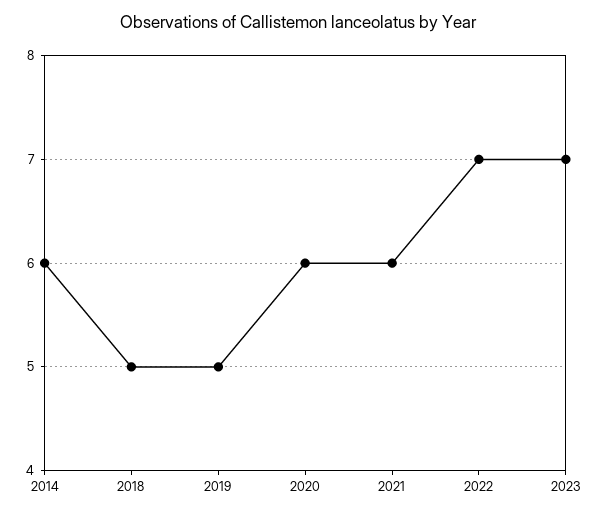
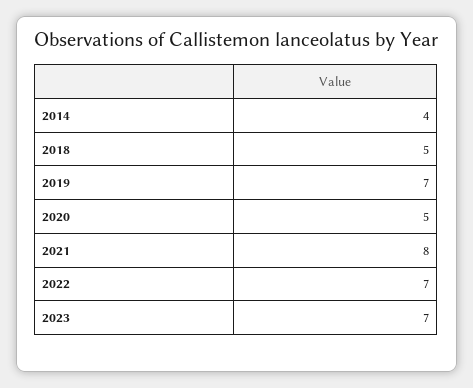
2014: 6 -> 4
2019: 5 -> 7
2020: 6 -> 5
2021: 6 -> 8

